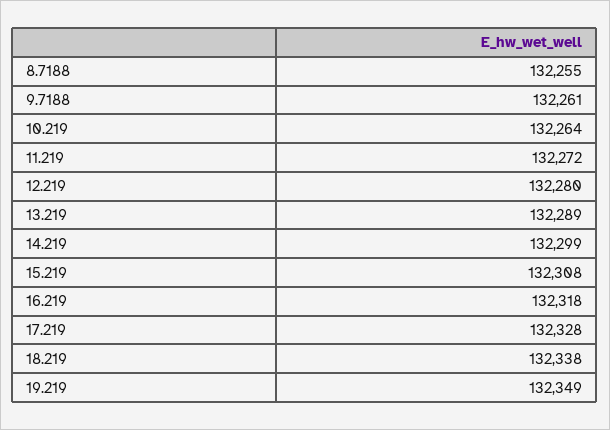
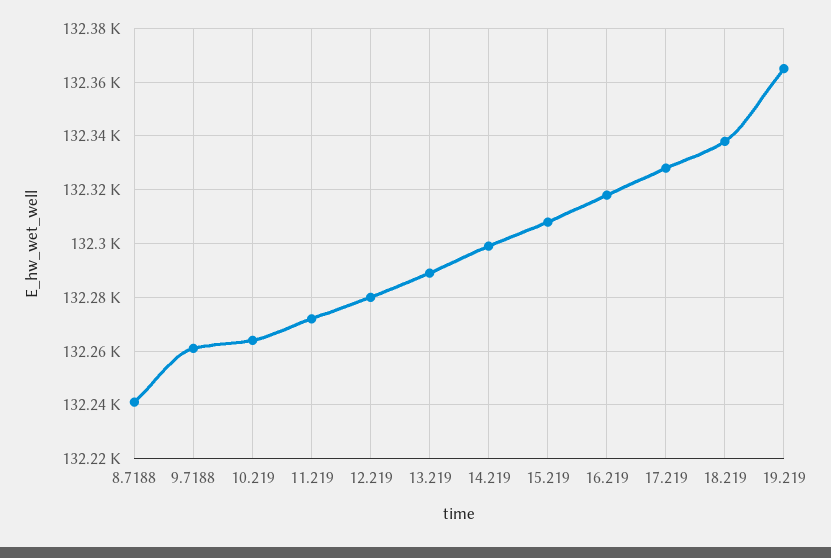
8.7188: 132255 -> 132240
19.219: 132349 -> 132365

